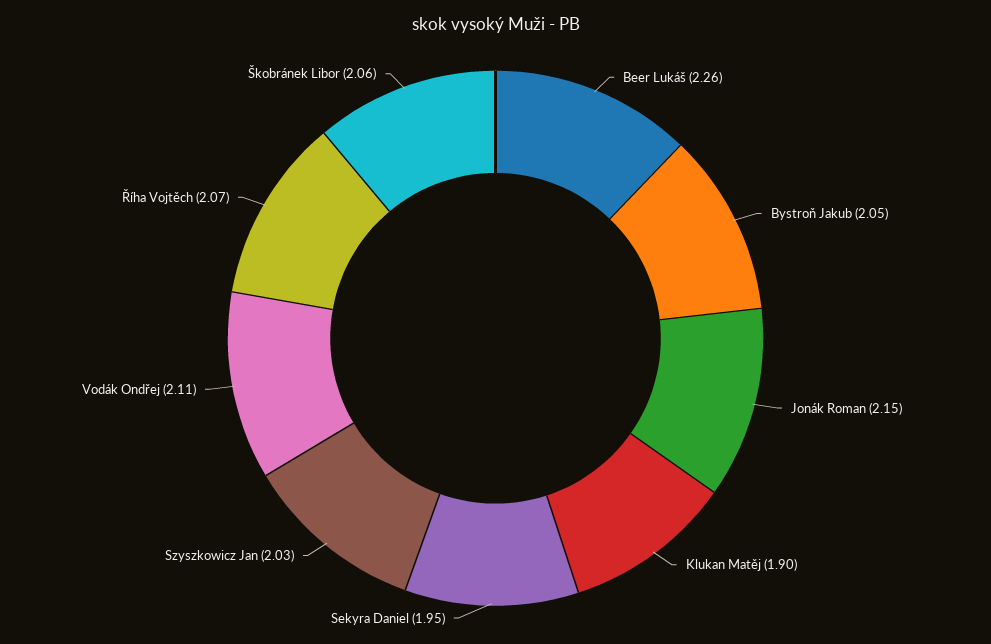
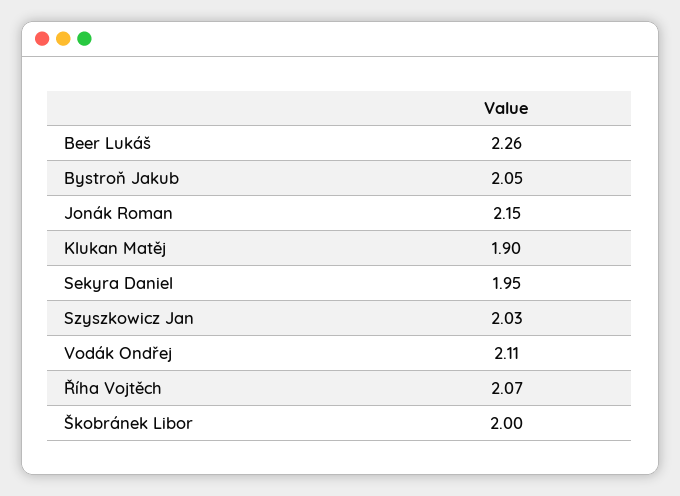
Škobránek Libor: 2.06 -> 2

